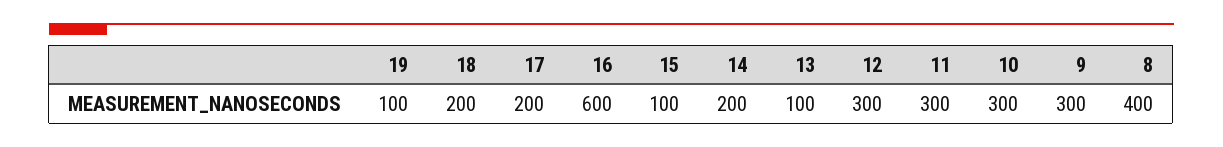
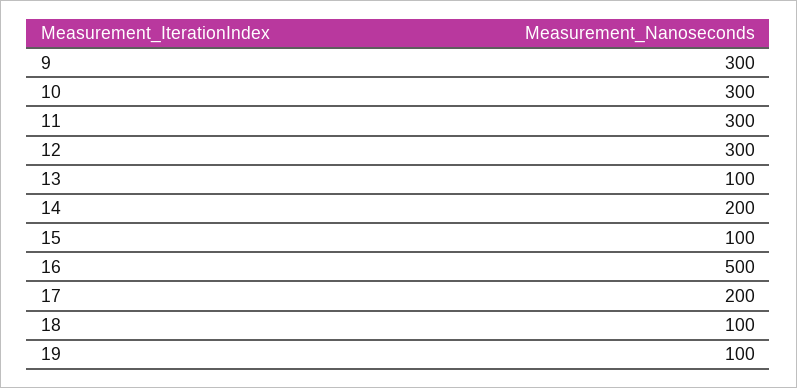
18: 200 -> 100
16: 600 -> 500
8: 400 -> none

